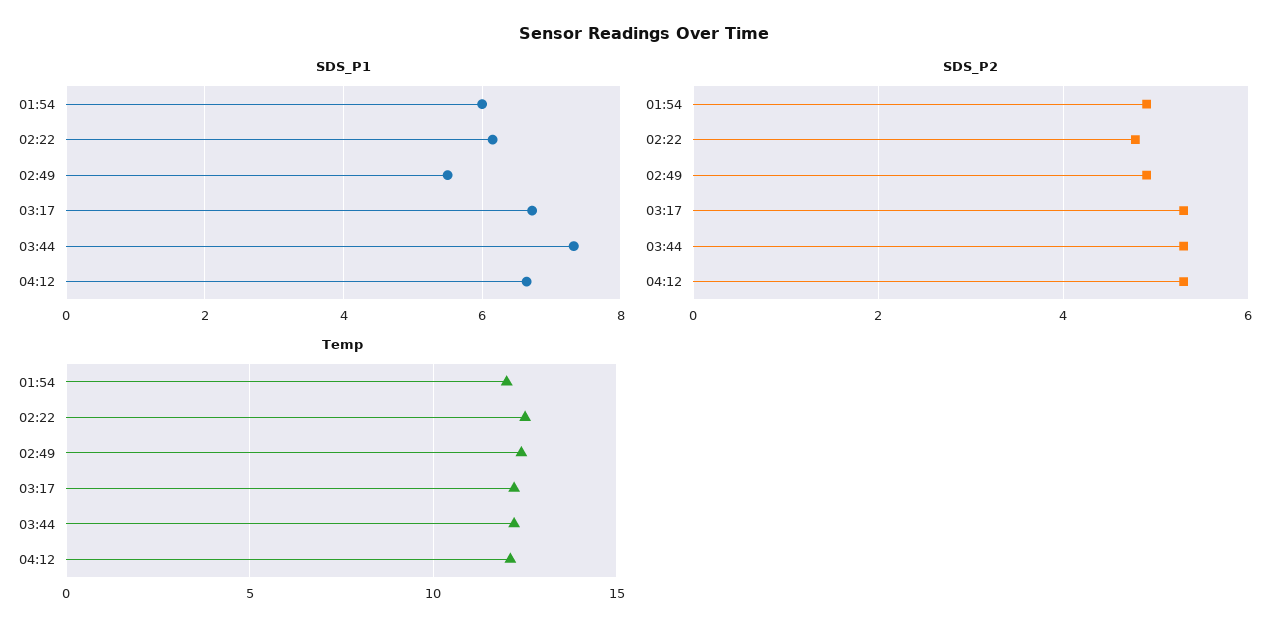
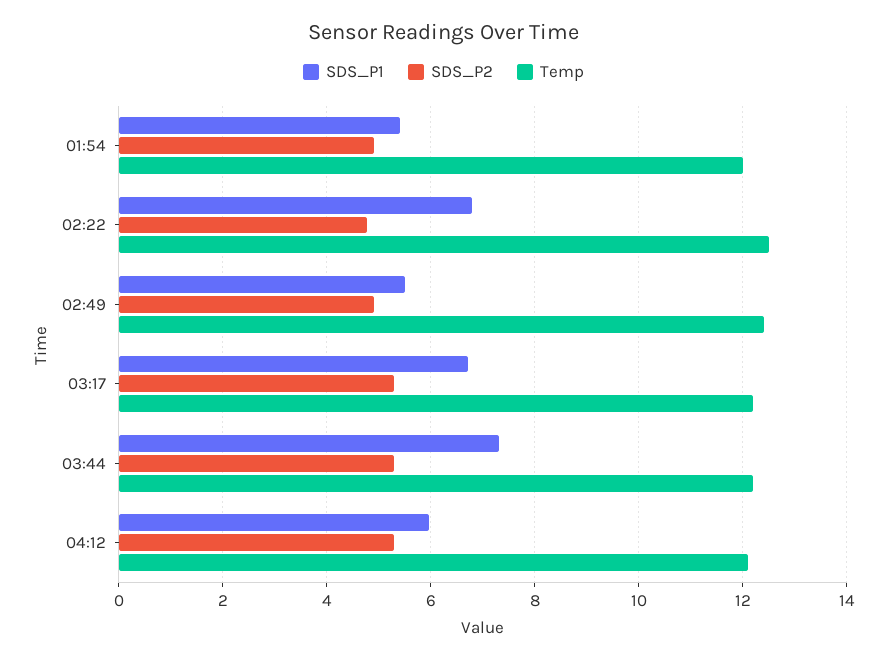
SDS_P1, 01:54: 6 -> 5.4
SDS_P1, 02:22: 6.2 -> 6.8
SDS_P1, 04:12: 6.6 -> 6

